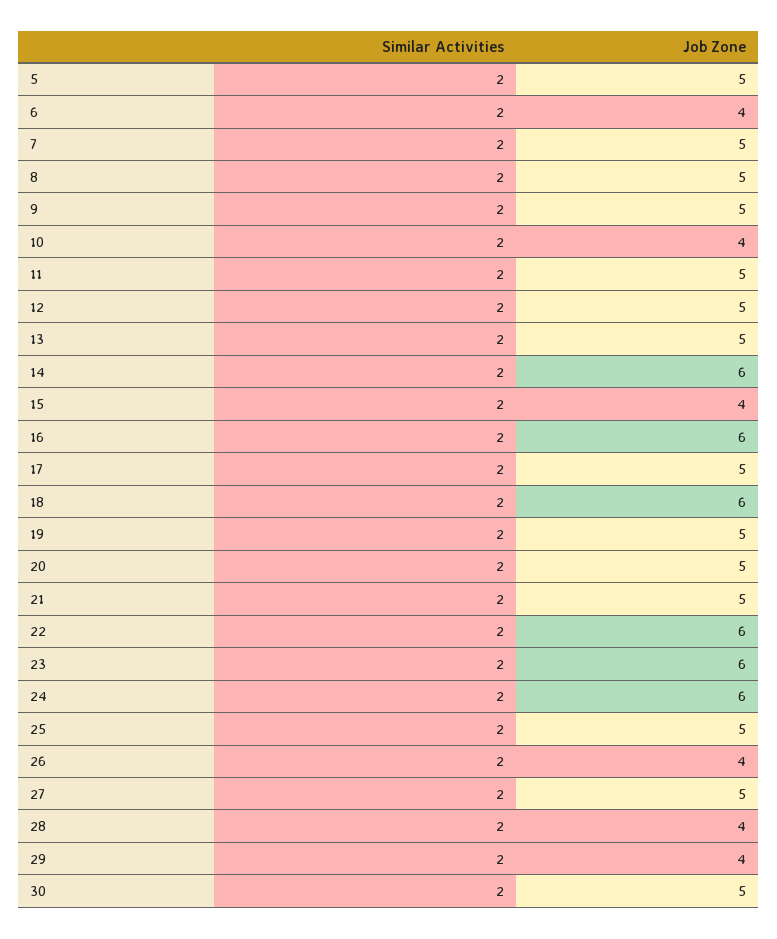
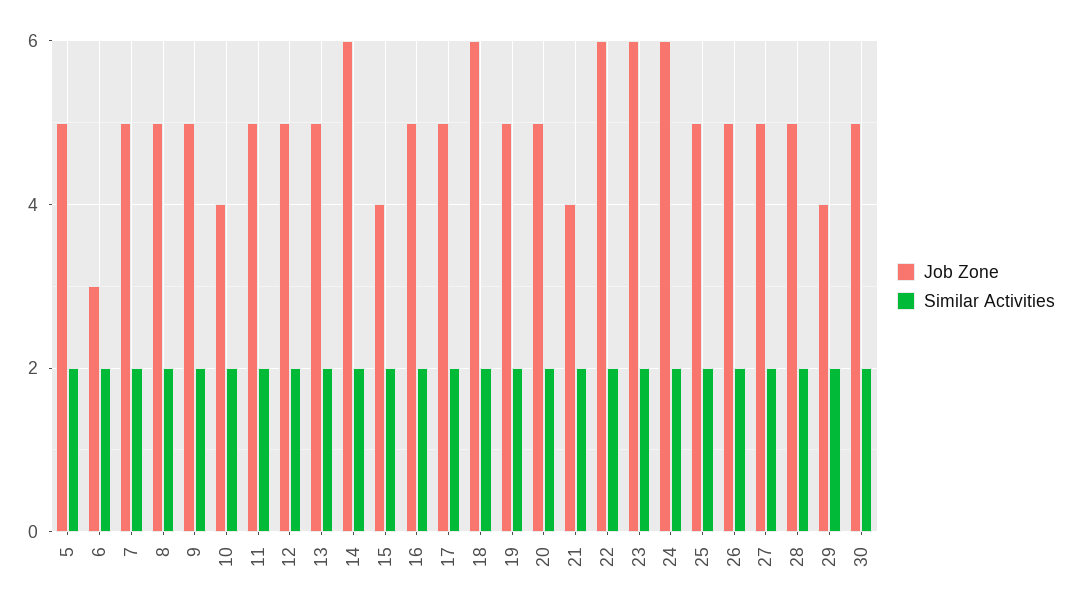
Job Zone, 6: 4 -> 3
Job Zone, 16: 6 -> 5
Job Zone, 21: 5 -> 4
Job Zone, 26: 4 -> 5
Job Zone, 28: 4 -> 5

